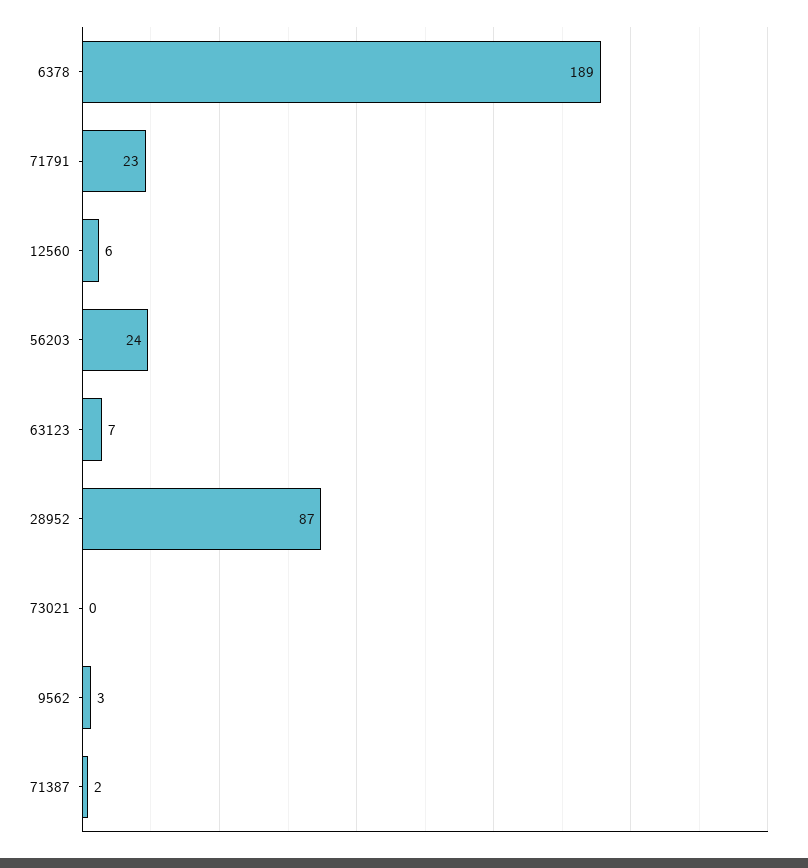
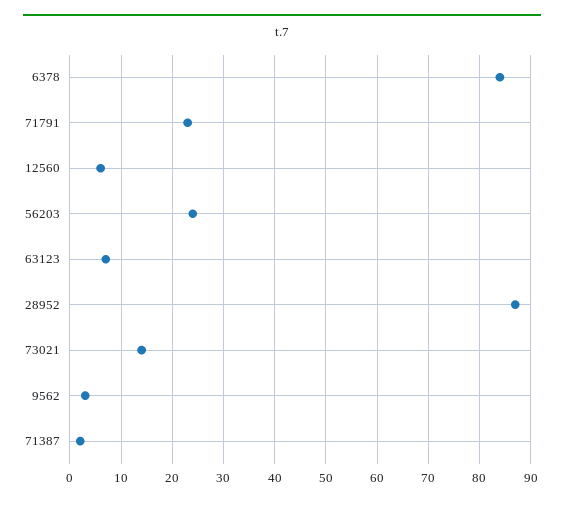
6378: 189 -> 85
73021: 0 -> 15

